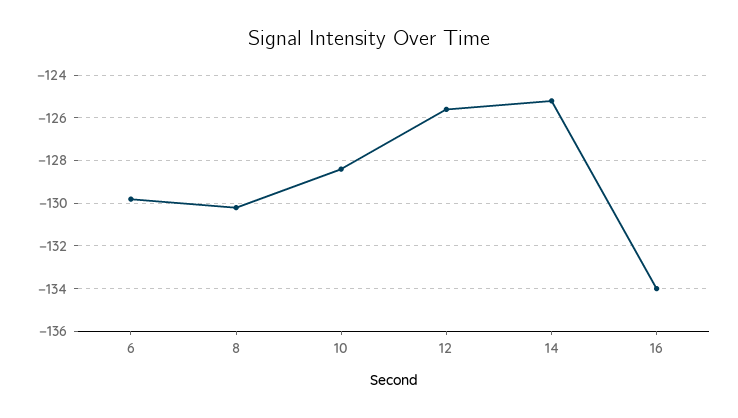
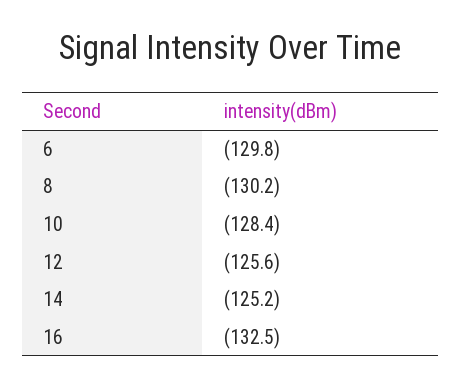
16: -134 -> -132.5

